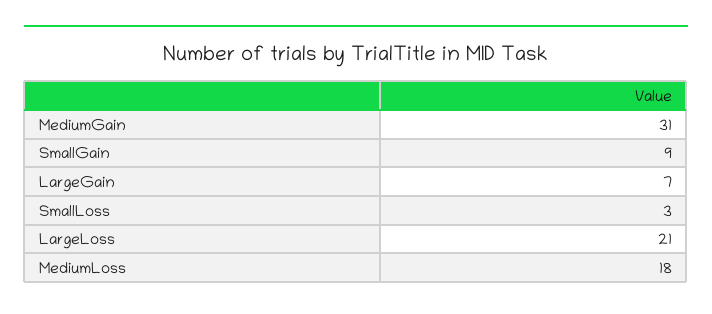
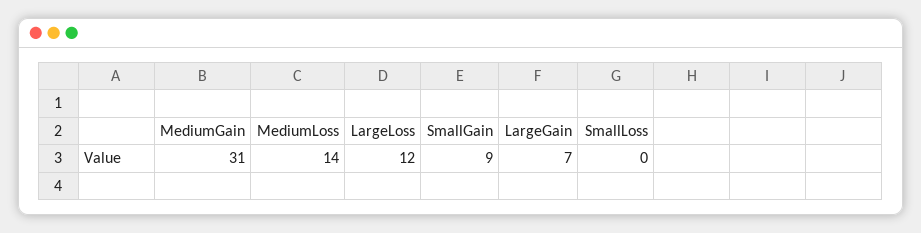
SmallLoss: 3 -> 0
LargeLoss: 21 -> 12
MediumLoss: 18 -> 14

